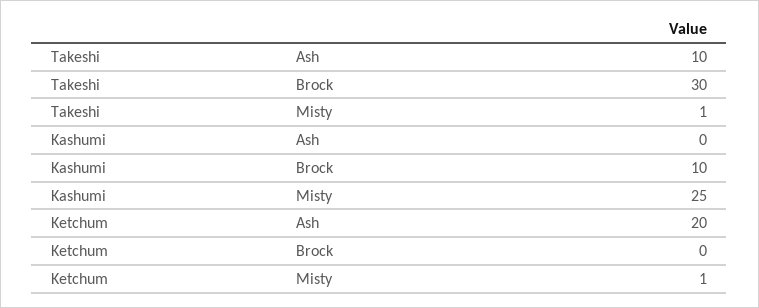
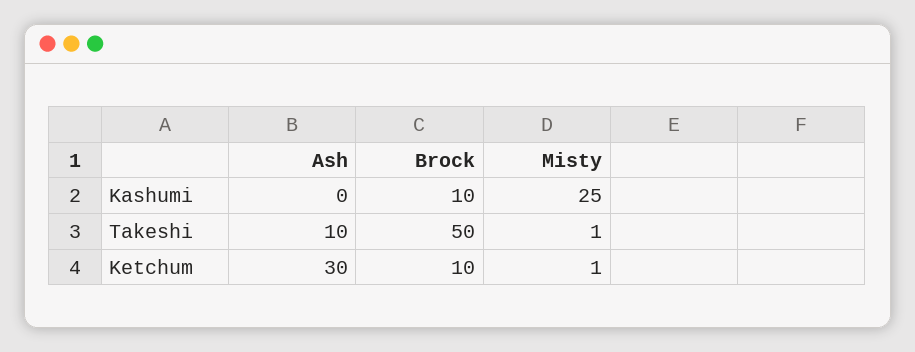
Takeshi, Brock: 30 -> 50
Ketchum, Ash: 20 -> 30
Ketchum, Brock: 0 -> 10

